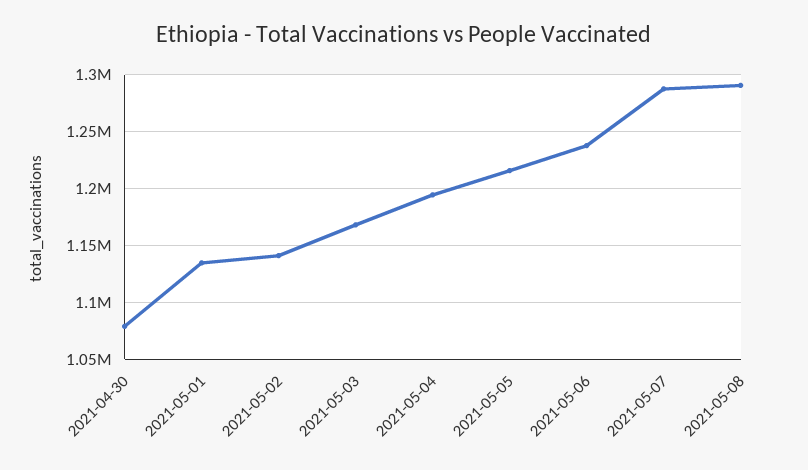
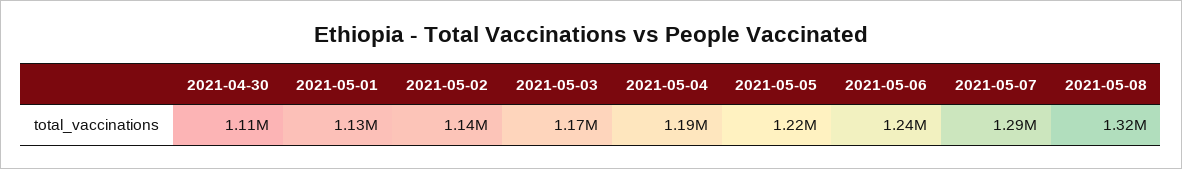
2021-04-30: 1080000 -> 1110000
2021-05-08: 1290000 -> 1320000

